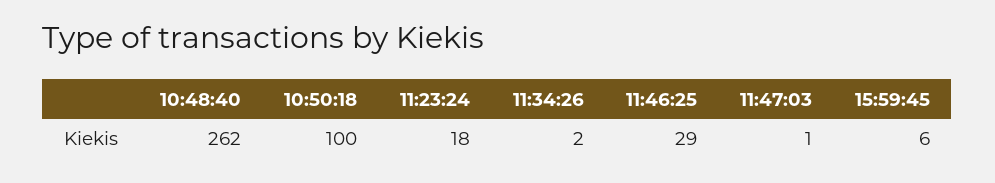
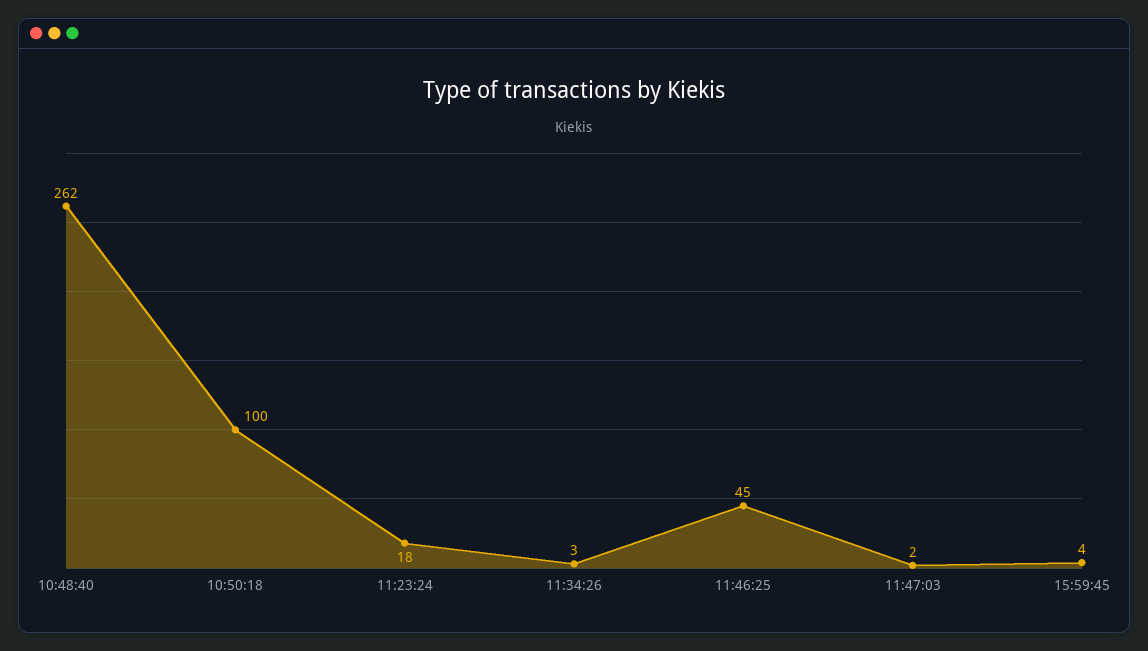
11:34:26: 2 -> 3
11:46:25: 29 -> 45
11:47:03: 1 -> 2
15:59:45: 6 -> 4

